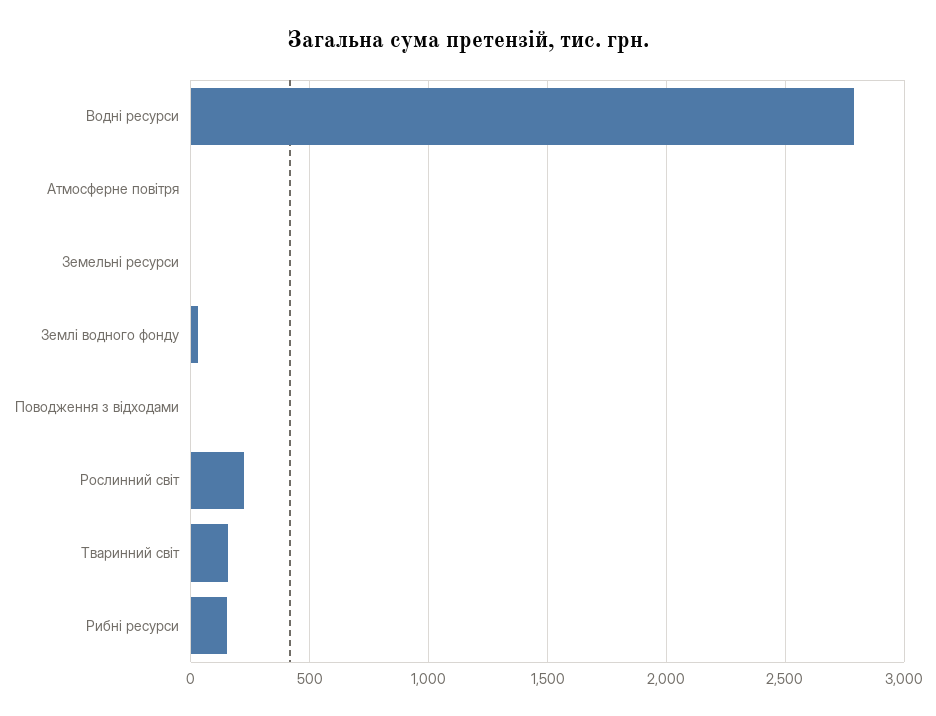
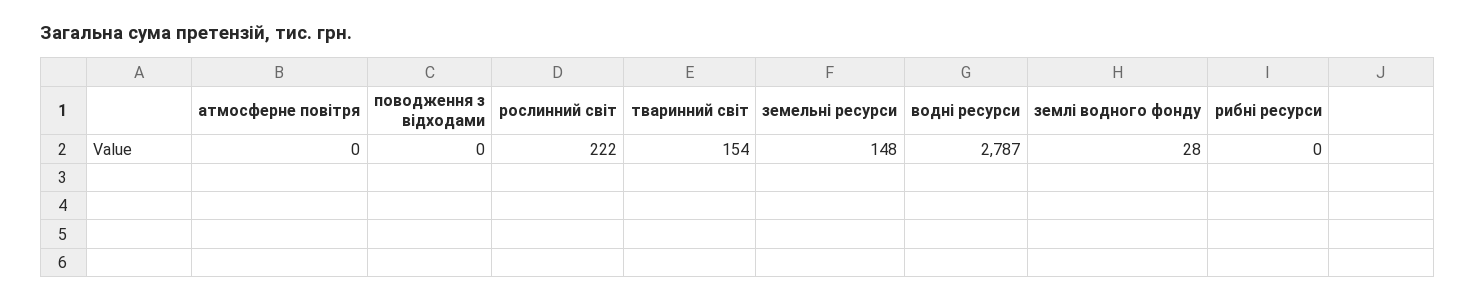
Земельні ресурси: 0 -> 148
Рибні ресурси: 150 -> 0

